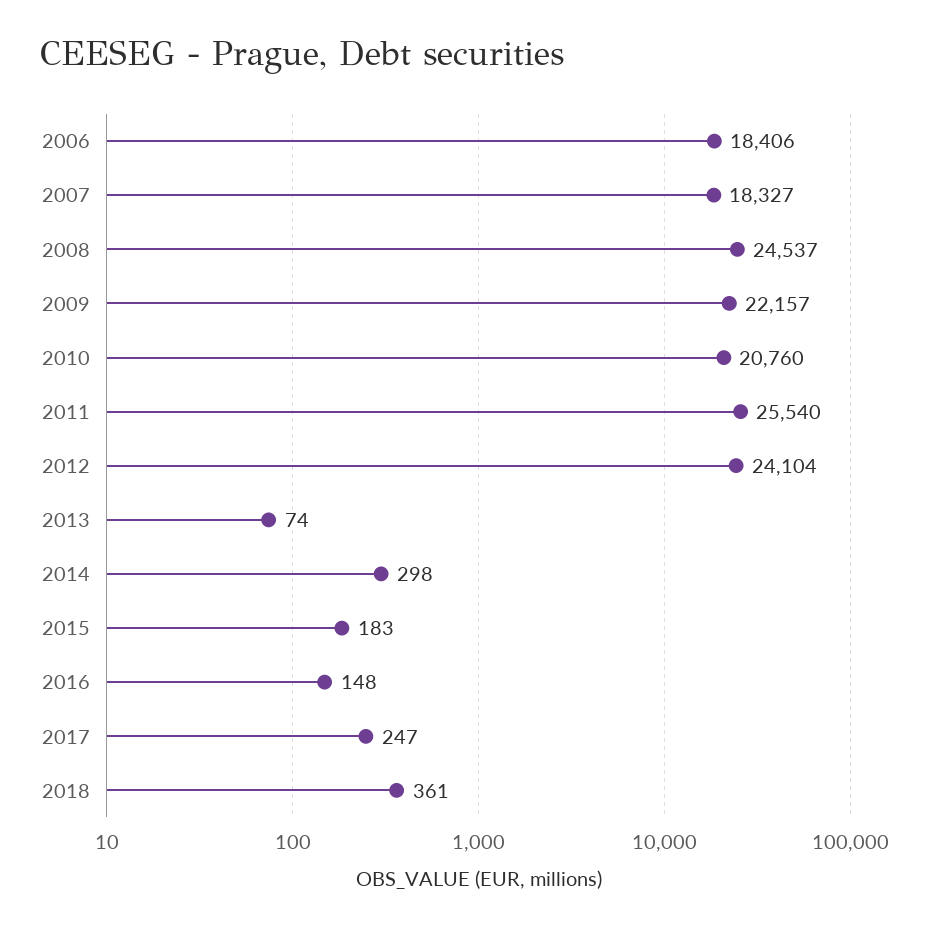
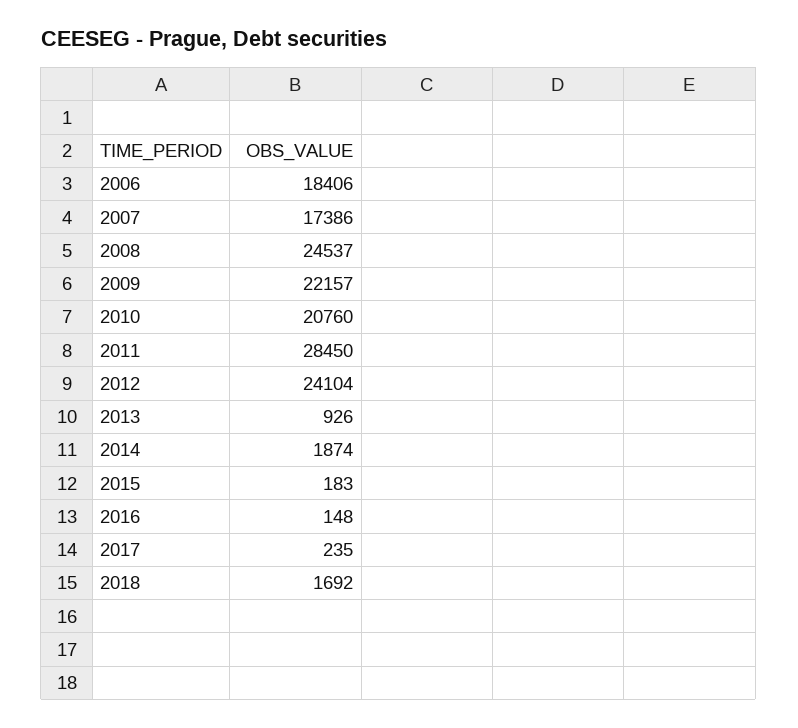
2007: 18327 -> 17386
2011: 25540 -> 28450
2013: 74 -> 926
2014: 298 -> 1874
2017: 247 -> 235
2018: 361 -> 1692

